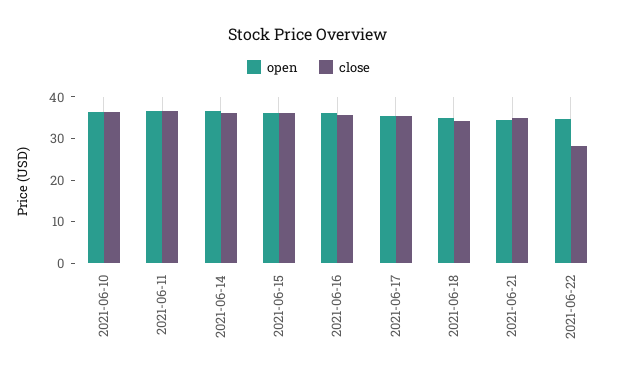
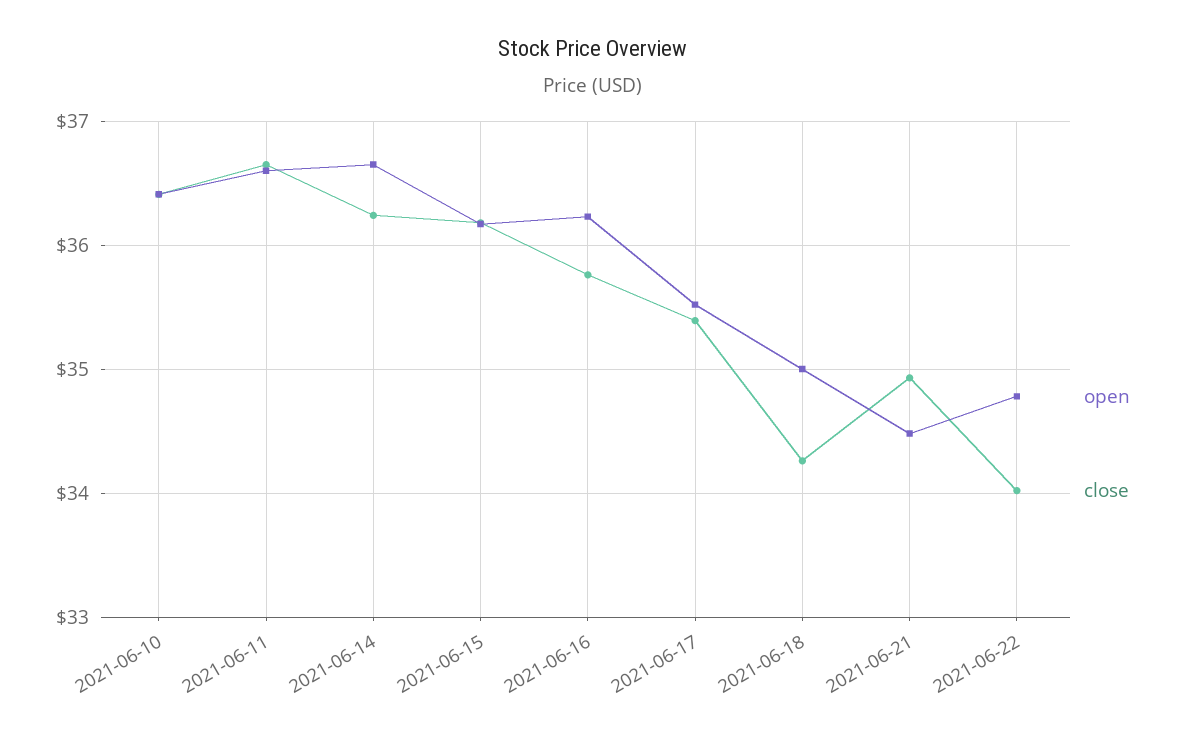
close, 2021-06-22: 28 -> 34

